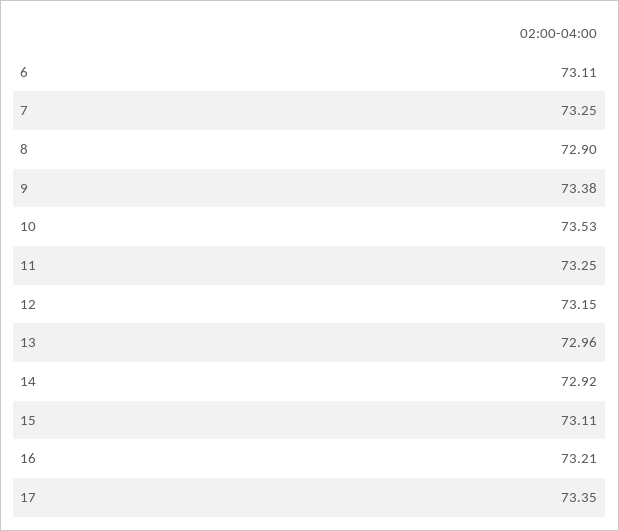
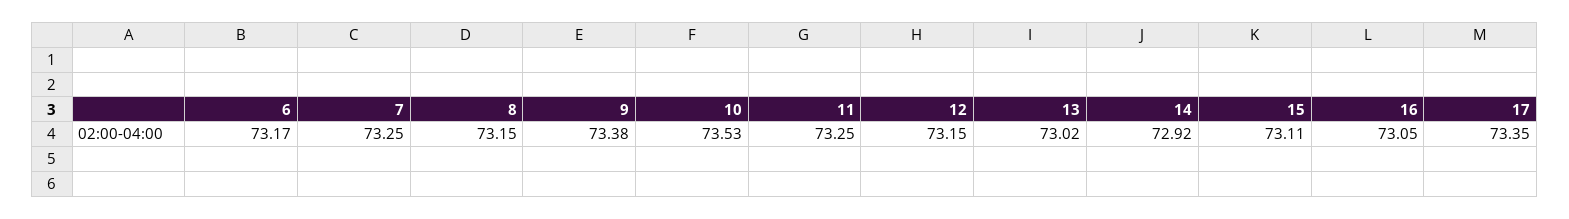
6: 73.11 -> 73.17
8: 72.9 -> 73.15
13: 72.96 -> 73.02
16: 73.21 -> 73.05

